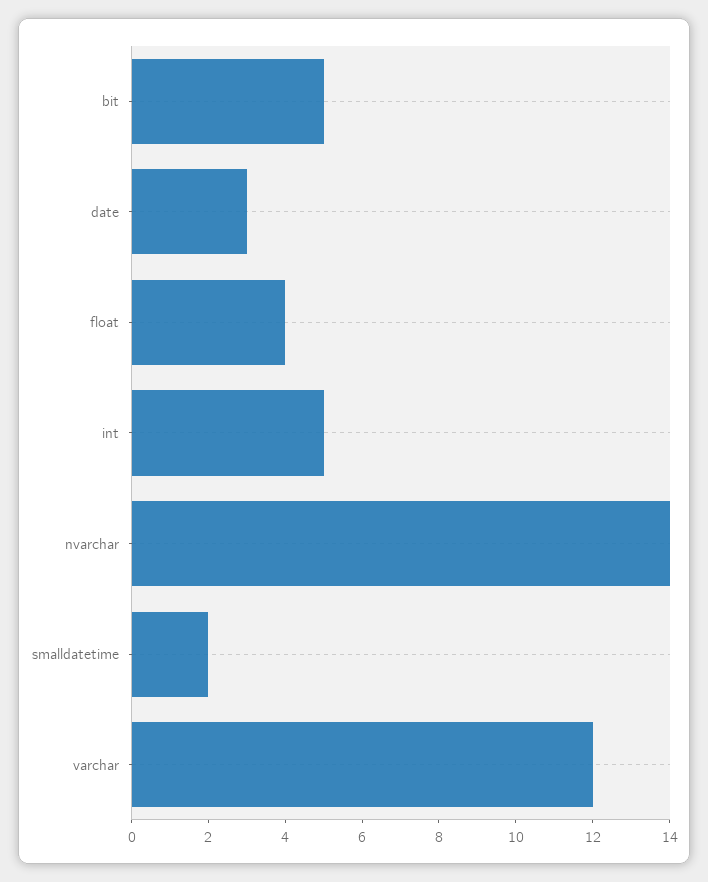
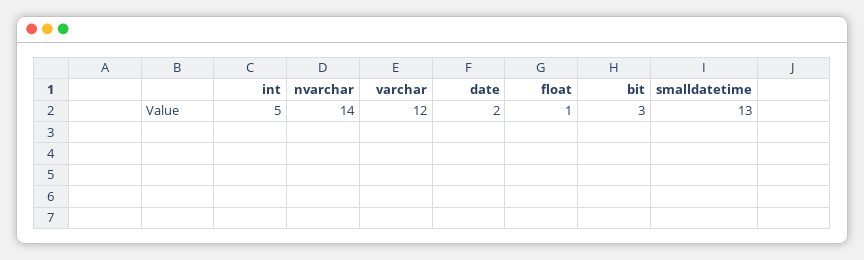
bit: 5 -> 3
date: 3 -> 2
float: 4 -> 1
smalldatetime: 2 -> 13

